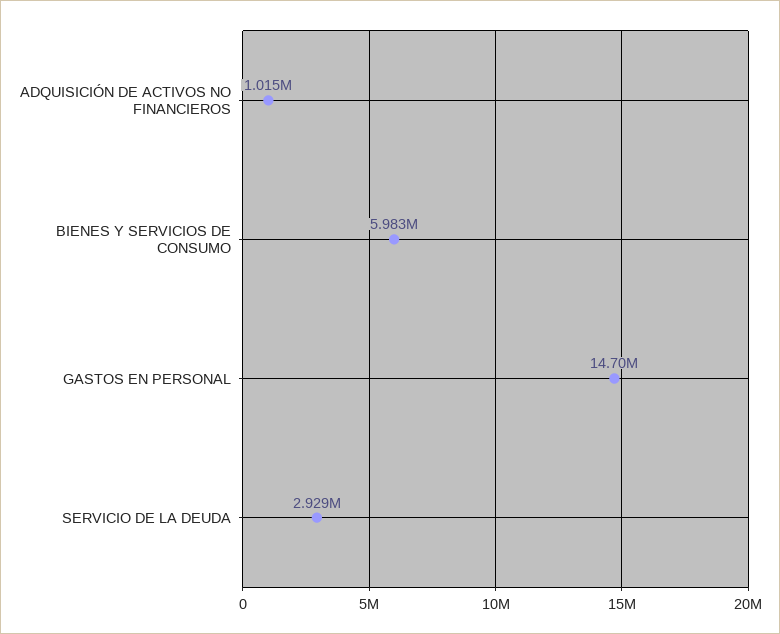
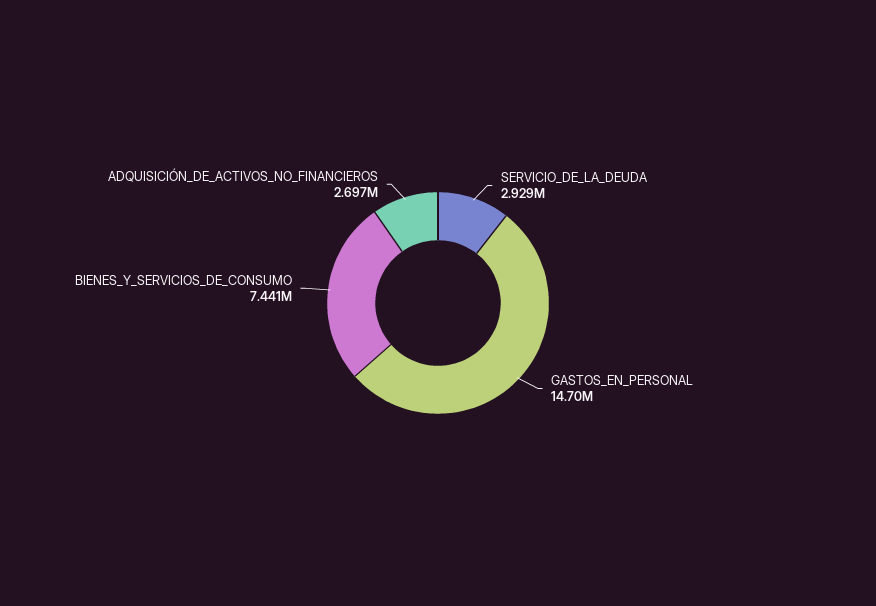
ADQUISICIÓN DE ACTIVOS NO FINANCIEROS: 1015000 -> 2697000
BIENES Y SERVICIOS DE CONSUMO: 5983000 -> 7441000

